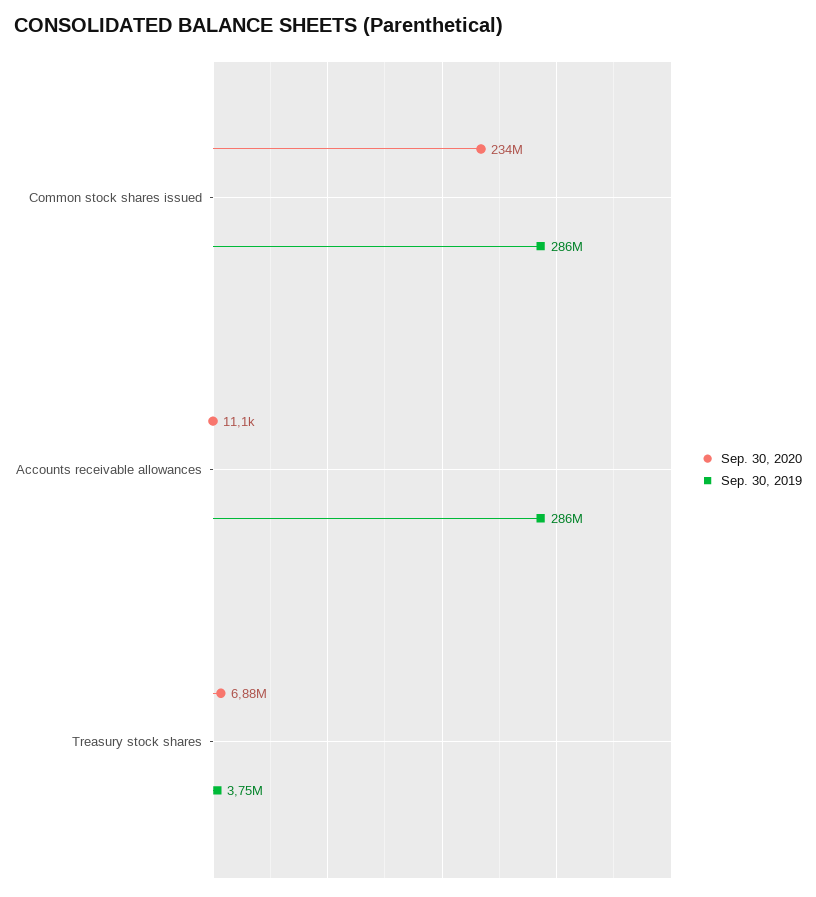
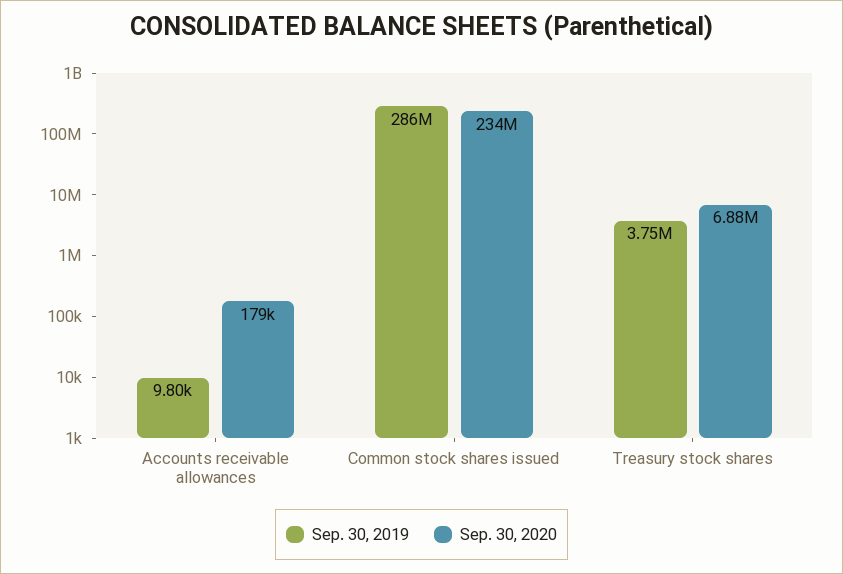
Sep. 30, 2020, Accounts receivable allowances: 11100 -> 179000
Sep. 30, 2019, Accounts receivable allowances: 286000000 -> 9800

